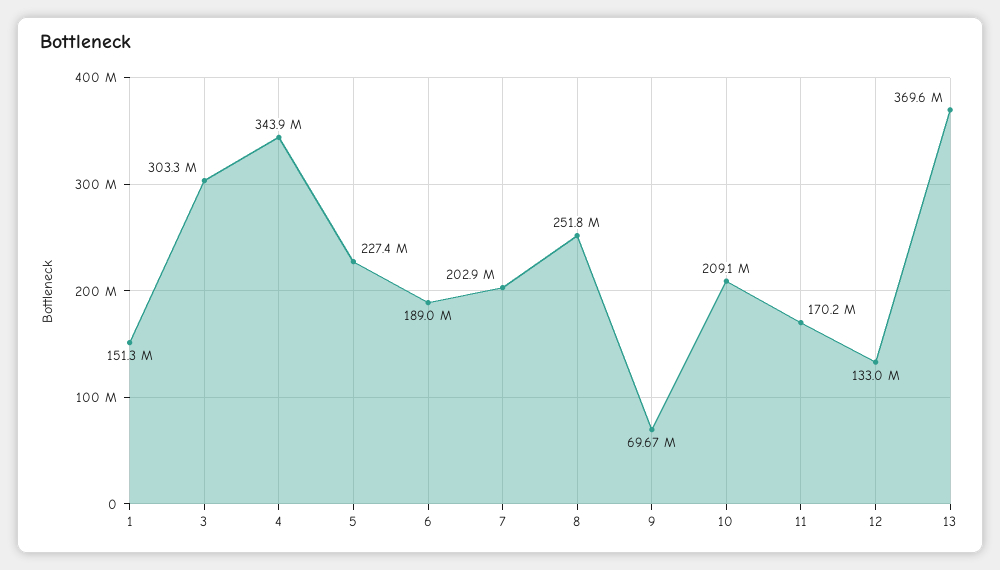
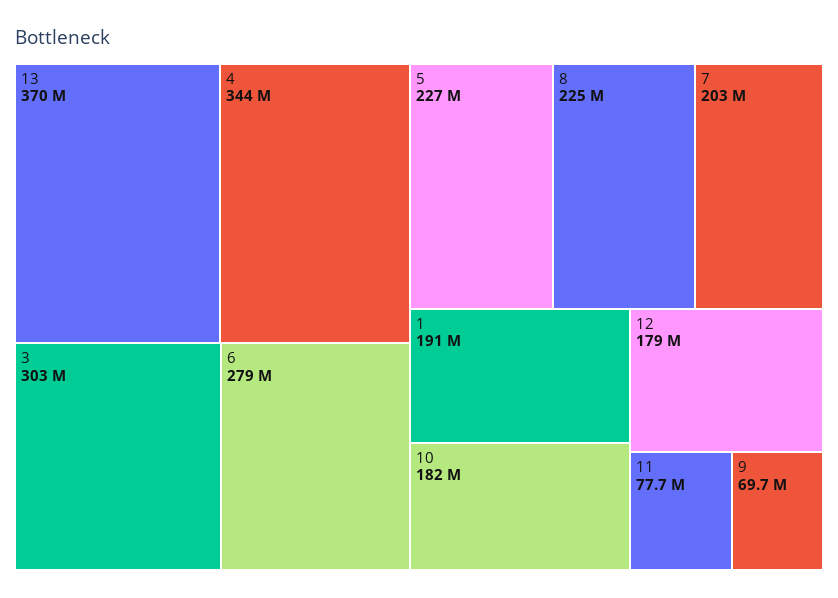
1: 151300000 -> 191000000
6: 189000000 -> 279000000
8: 251800000 -> 225000000
10: 209100000 -> 182000000
11: 170200000 -> 77700000
12: 133000000 -> 179000000

